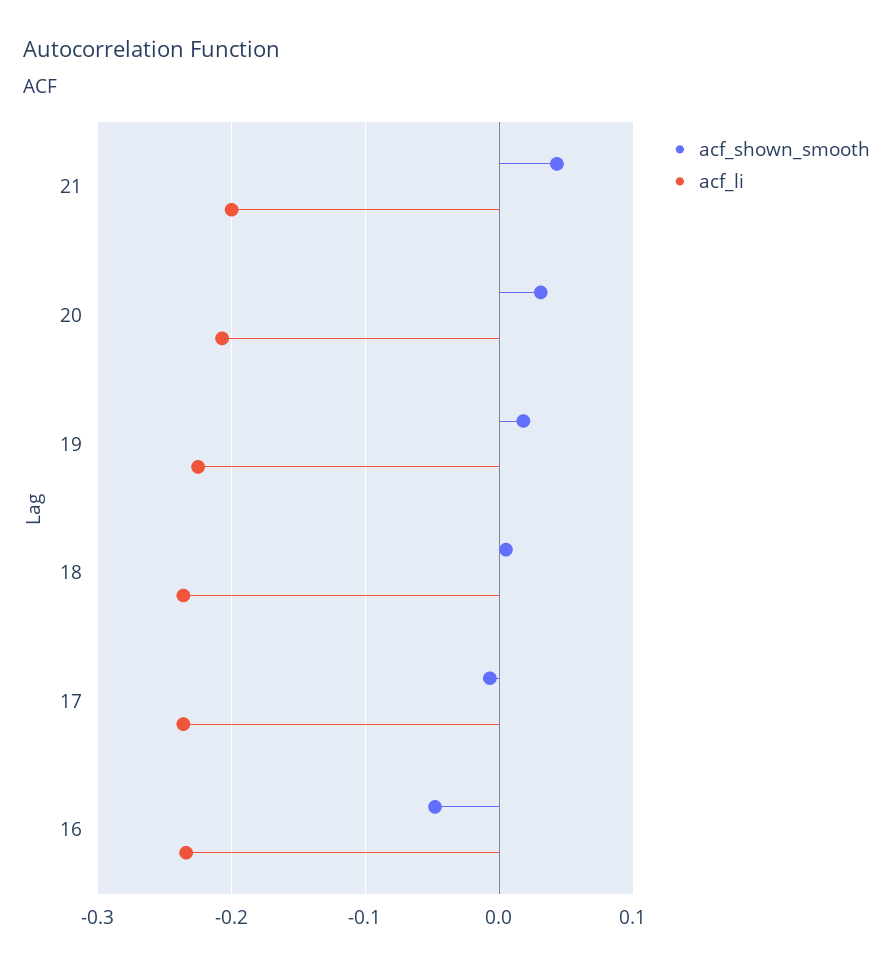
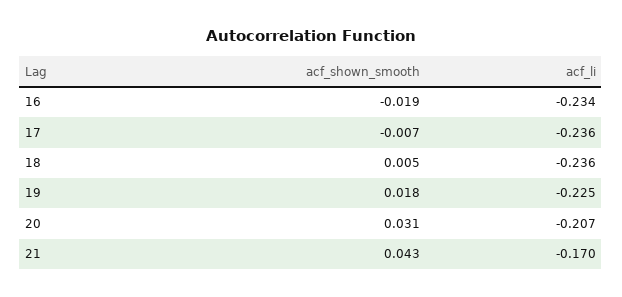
acf_li, 21: -0.2 -> -0.17
acf_shown_smooth, 16: -0.05 -> -0.019

